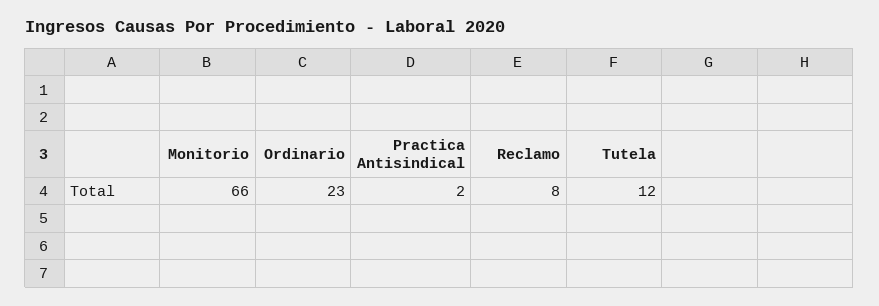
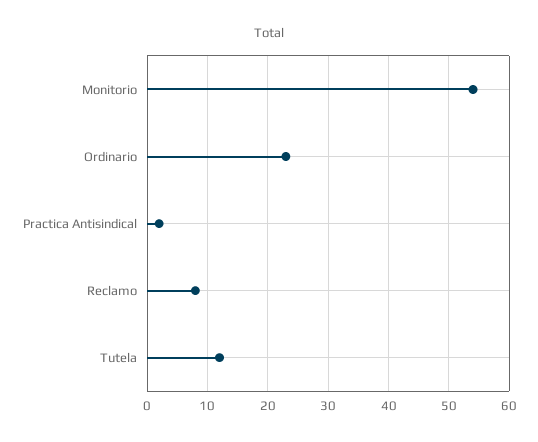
Monitorio: 66 -> 54

